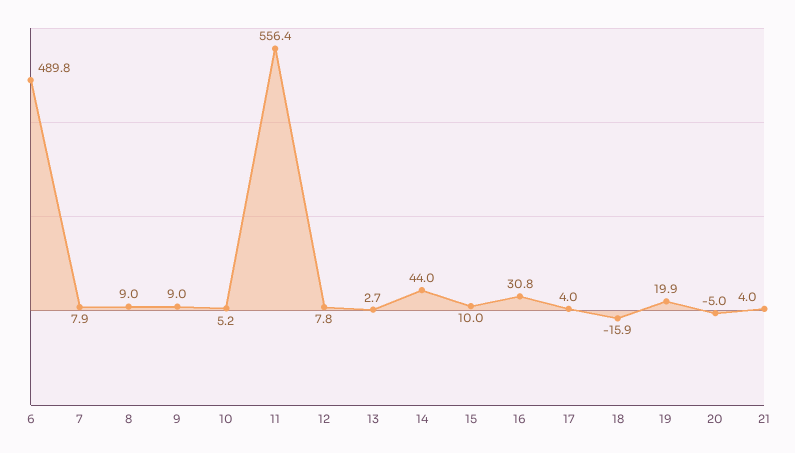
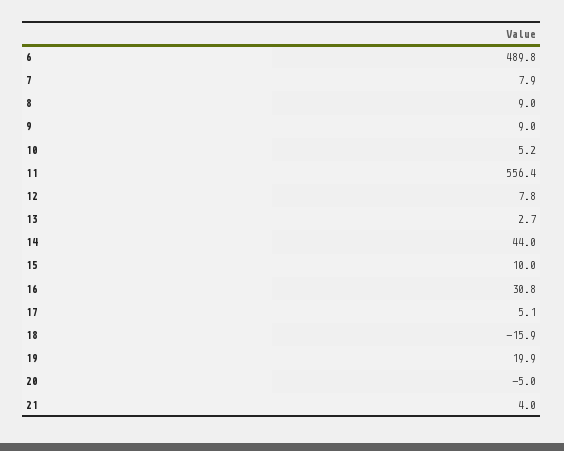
17: 4 -> 5.1

